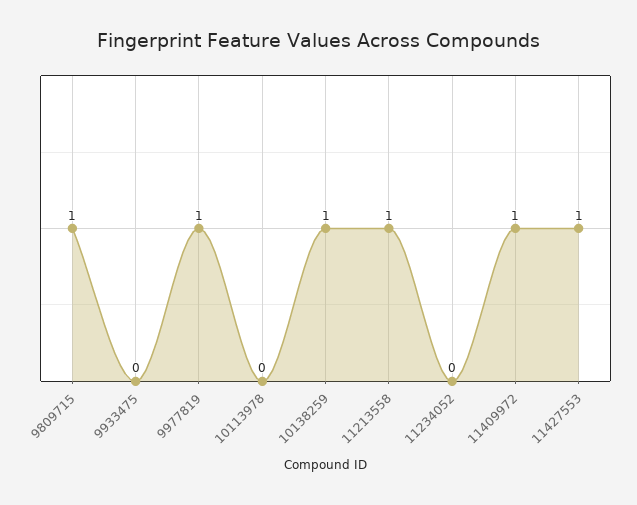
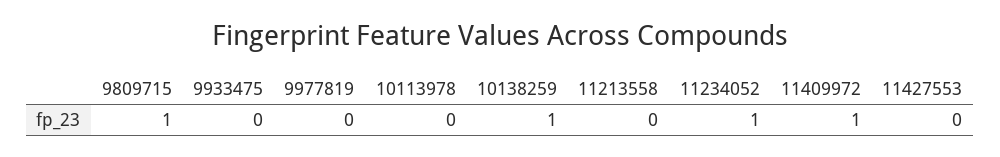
9977819: 1 -> 0
11213558: 1 -> 0
11234052: 0 -> 1
11427553: 1 -> 0

